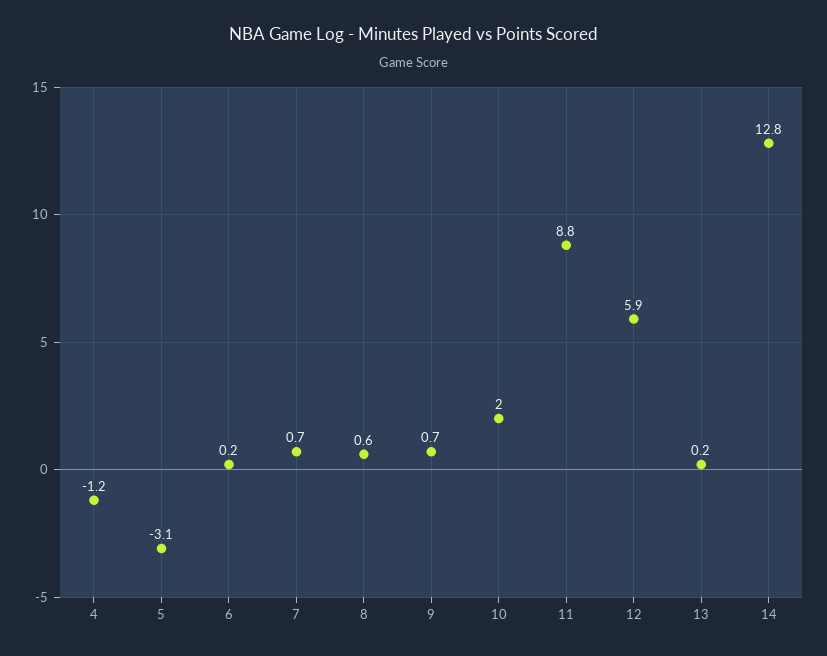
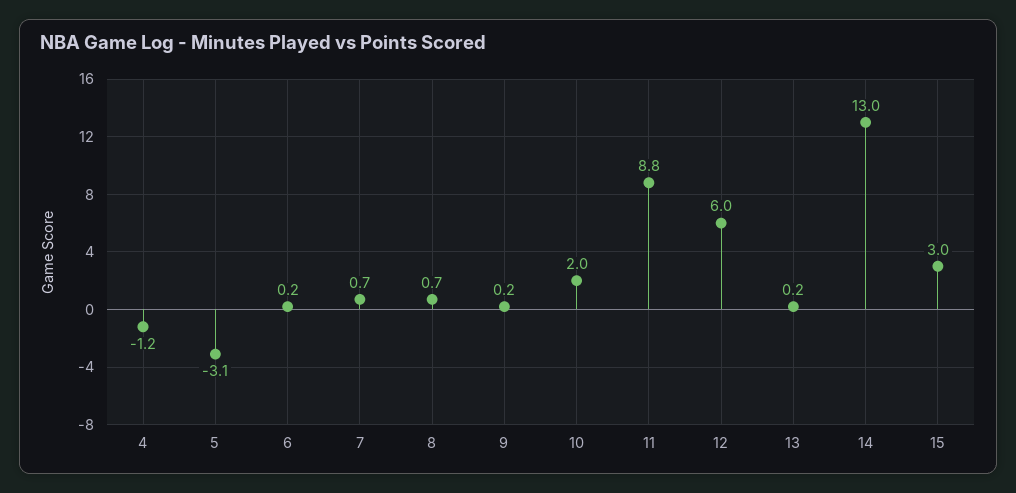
8: 0.6 -> 0.7
9: 0.7 -> 0.2
12: 5.9 -> 6
14: 12.8 -> 13
15: none -> 3

